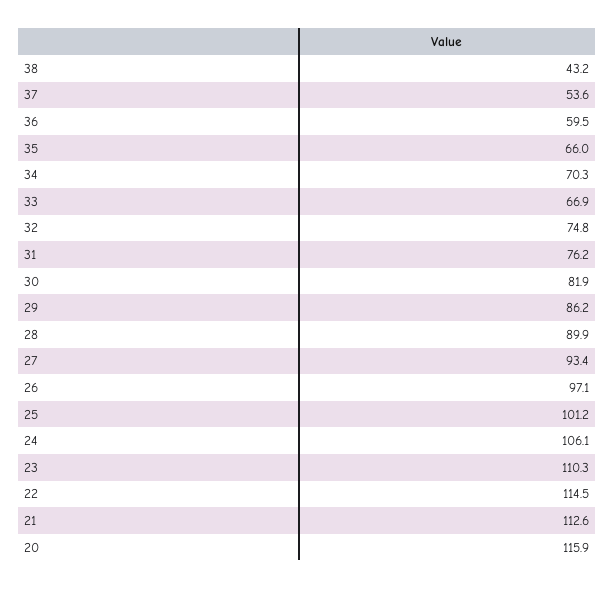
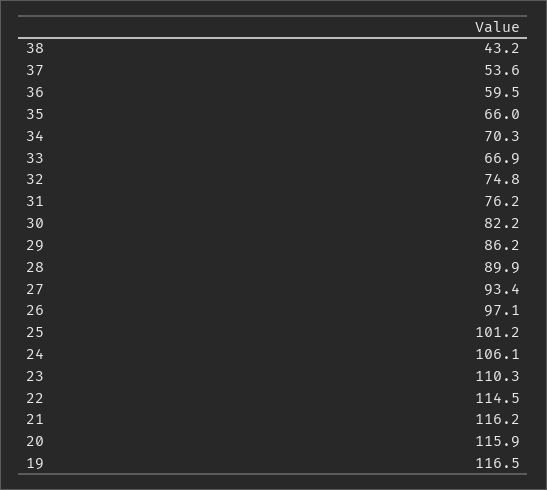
30: 81.9 -> 82.2
21: 112.6 -> 116.2
19: none -> 116.5

